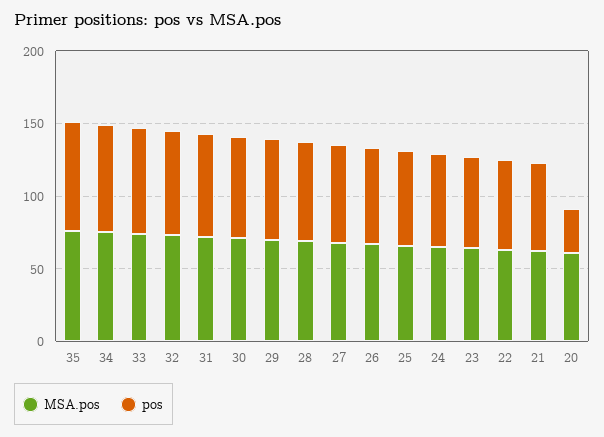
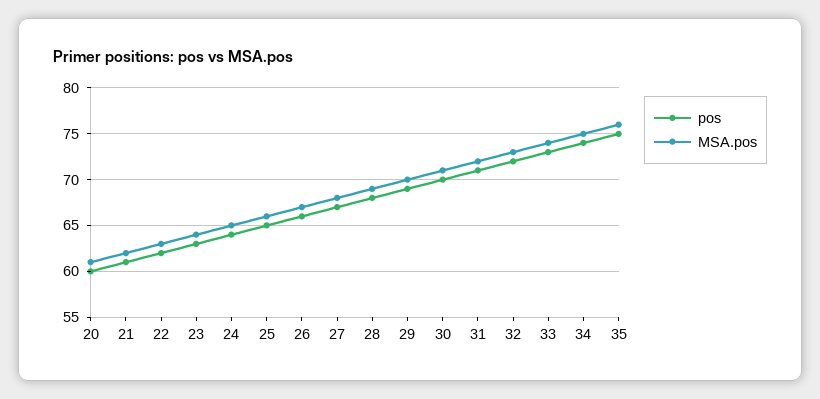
pos, 20: 30 -> 60

